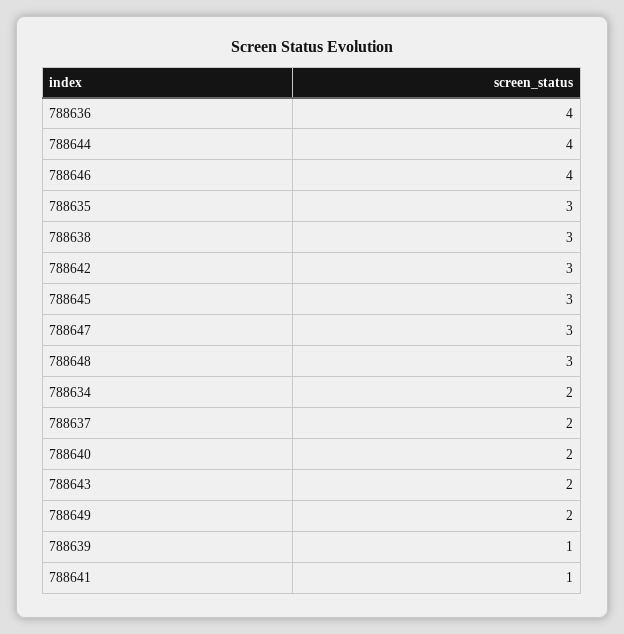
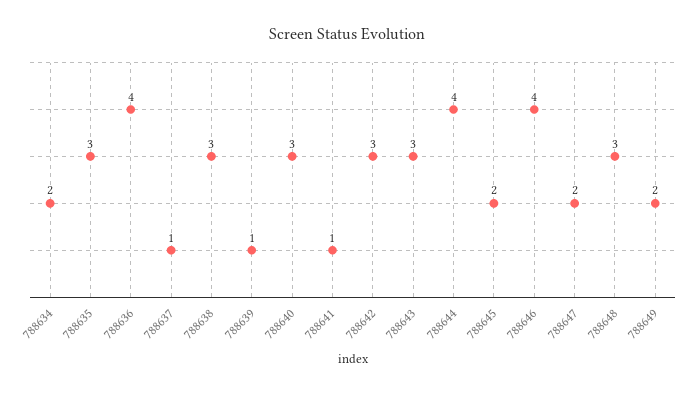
788645: 3 -> 2
788647: 3 -> 2
788637: 2 -> 1
788640: 2 -> 3
788643: 2 -> 3

